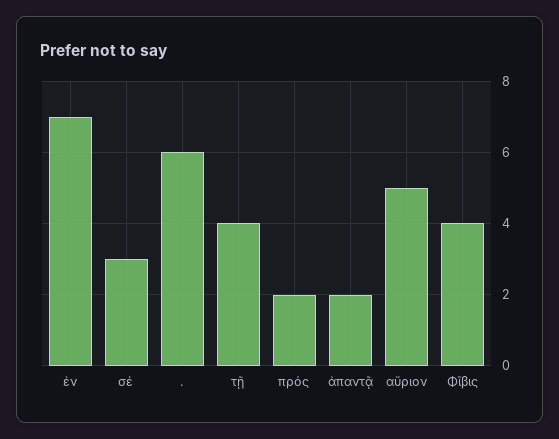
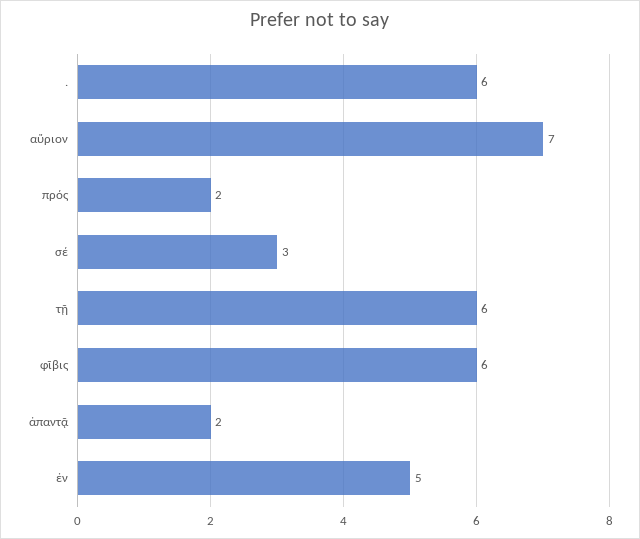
ἐν: 7 -> 5
τῇ: 4 -> 6
αὔριον: 5 -> 7
Φῖβις: 4 -> 6

